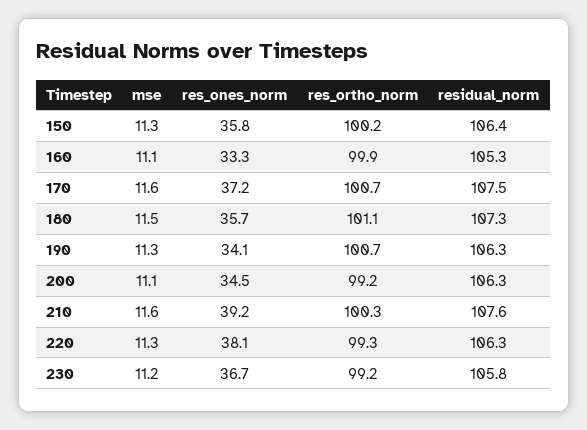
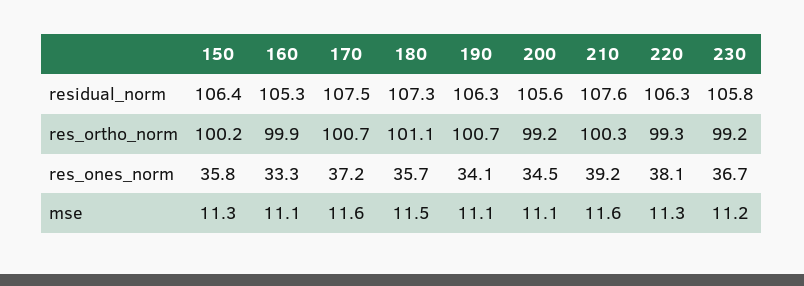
mse, 190: 11.3 -> 11.1
residual_norm, 200: 106.3 -> 105.6

